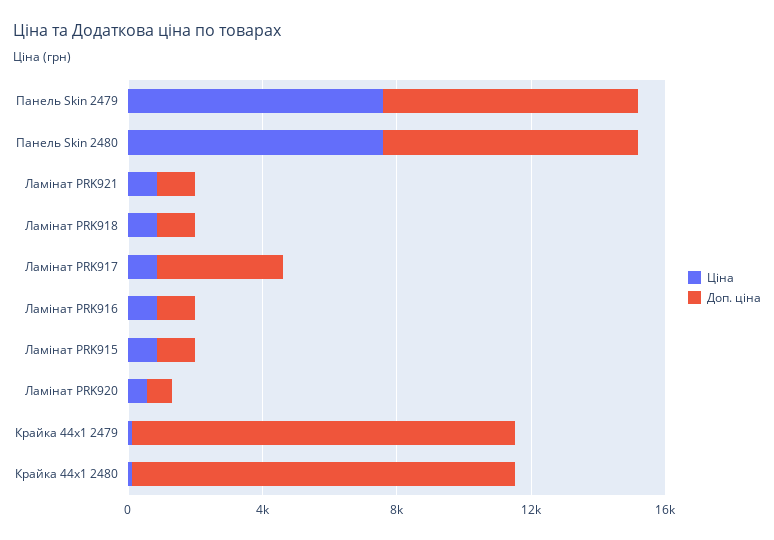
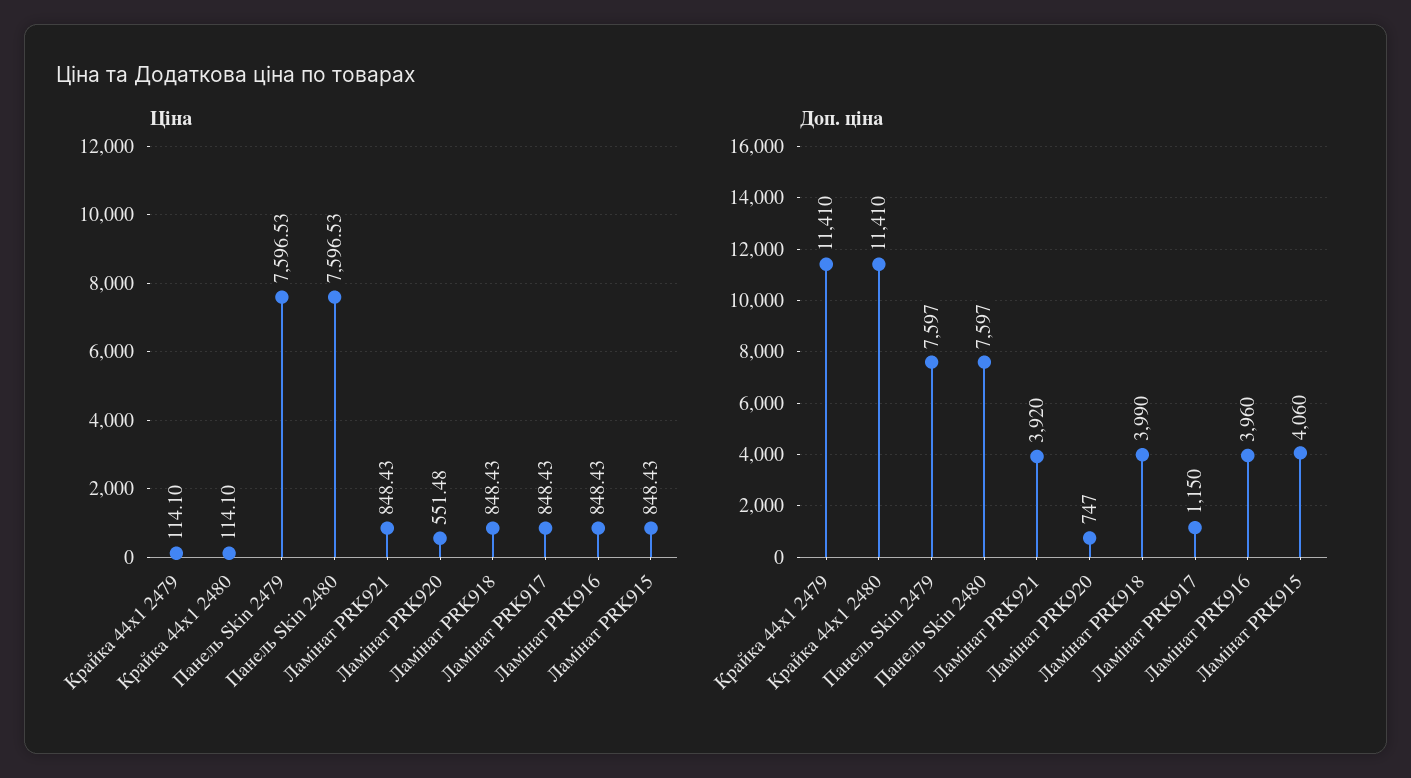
Доп. ціна, Ламінат PRK921: 1000 -> 3920
Доп. ціна, Ламінат PRK918: 1000 -> 3990
Доп. ціна, Ламінат PRK917: 4000 -> 1150
Доп. ціна, Ламінат PRK916: 1000 -> 3960
Доп. ціна, Ламінат PRK915: 1000 -> 4060

